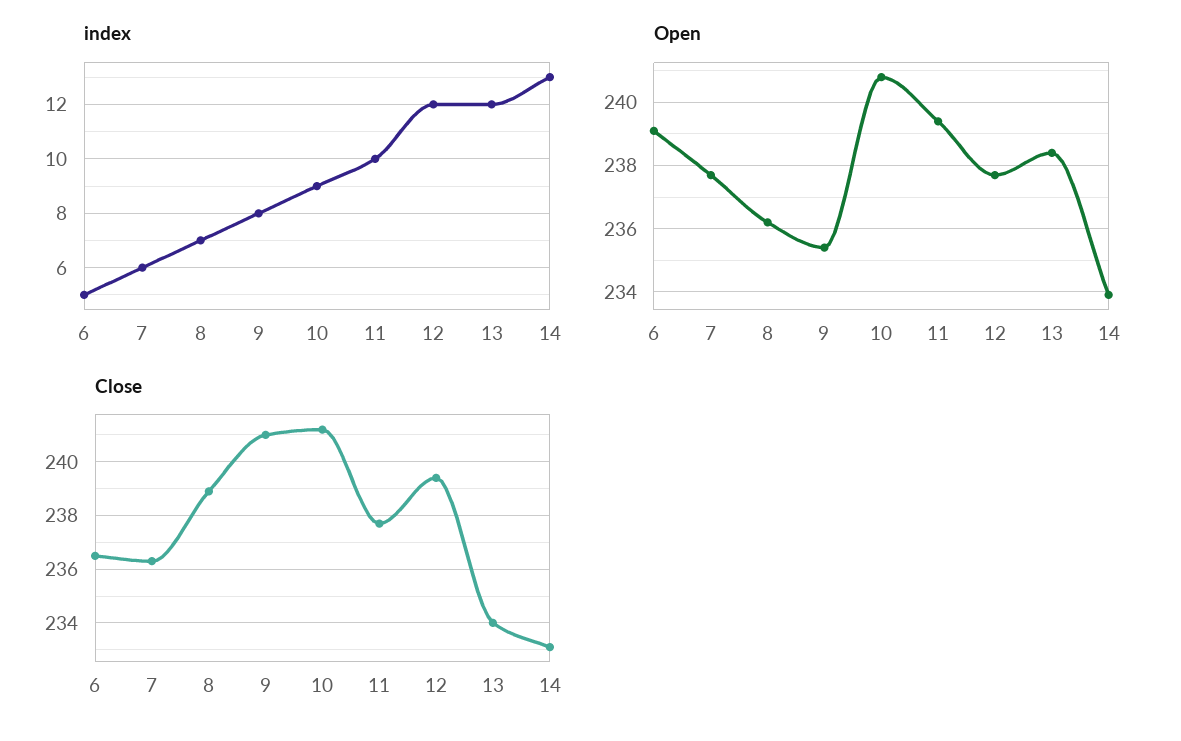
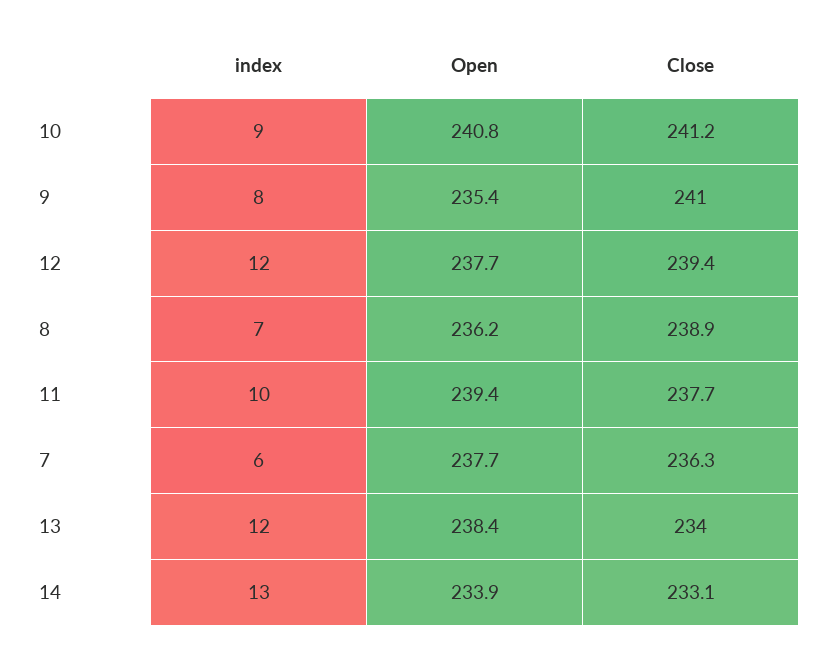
index, 6: 5 -> none
Open, 6: 239 -> none
Close, 6: 236.5 -> none

